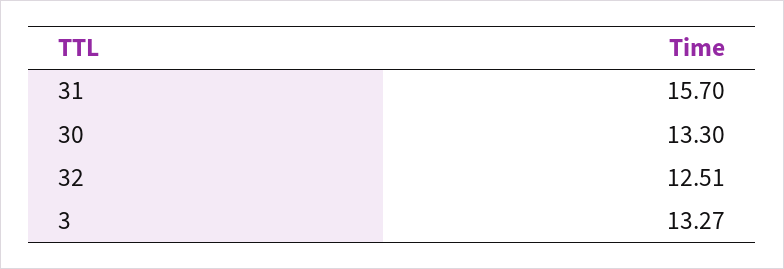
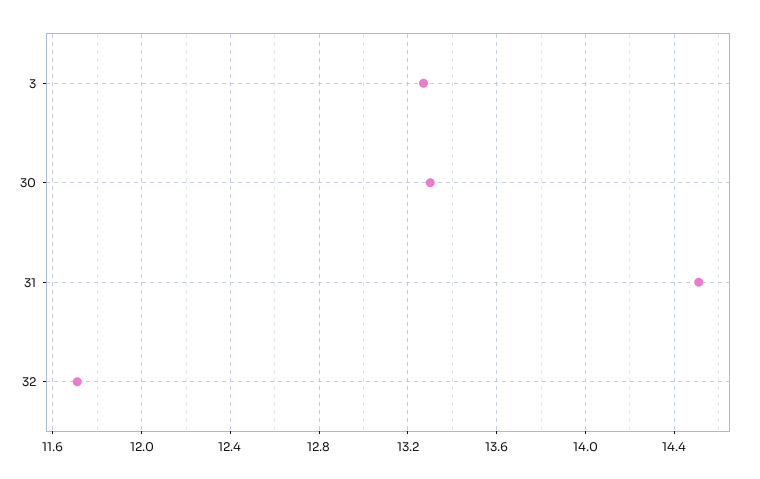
31: 15.7 -> 14.5
32: 12.51 -> 11.7

